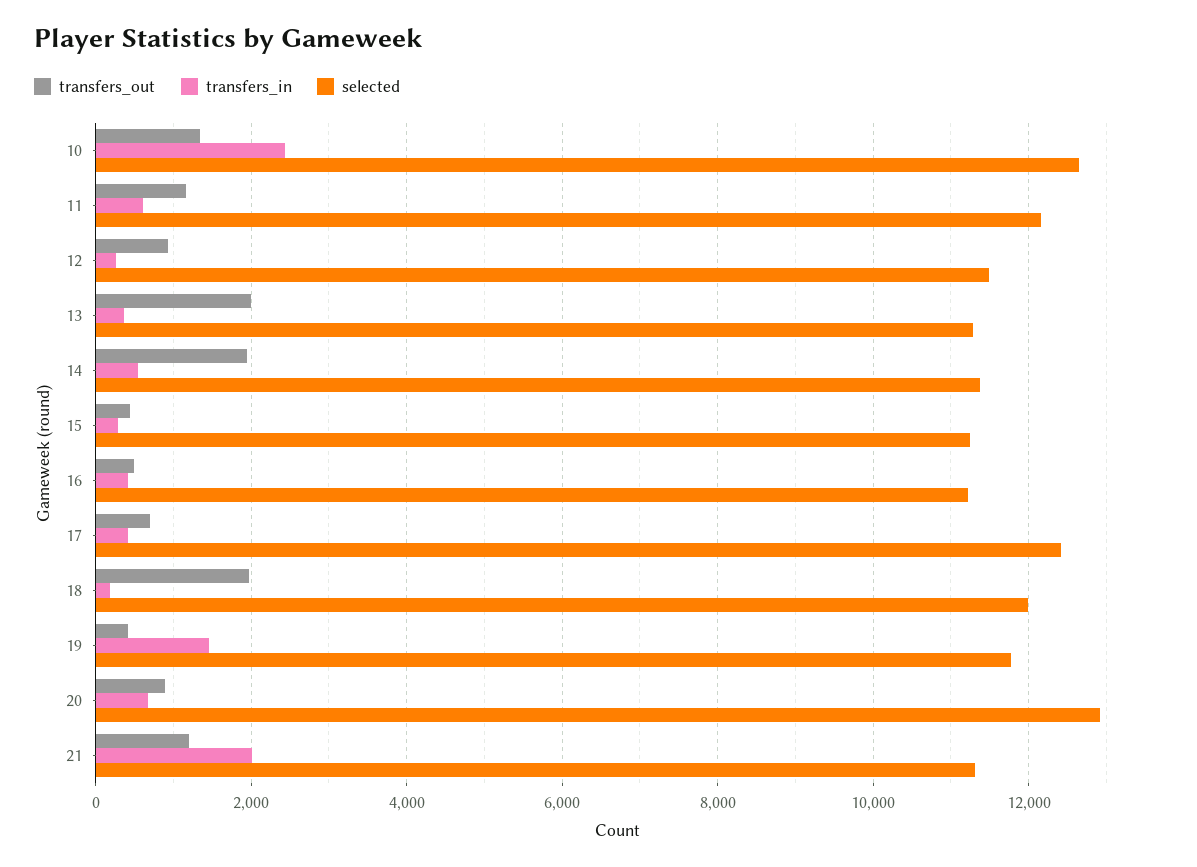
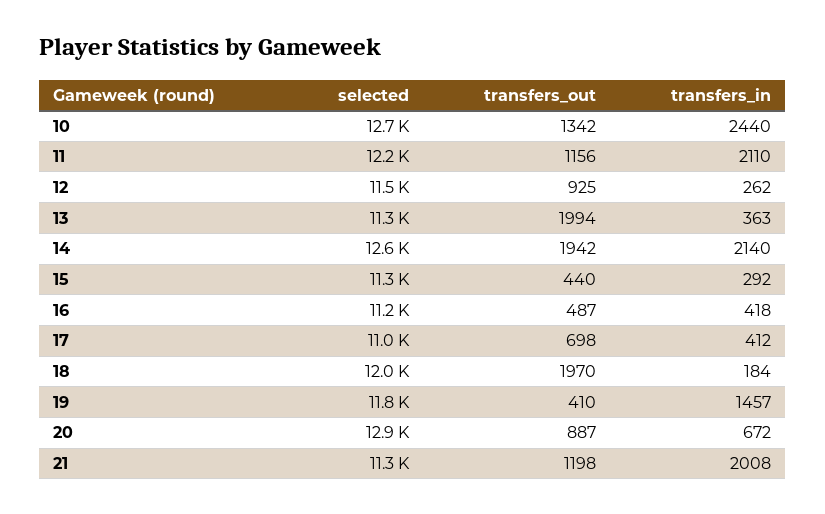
transfers_in, 11: 600 -> 2110
transfers_in, 14: 600 -> 2140
selected, 14: 11400 -> 12600
selected, 17: 12400 -> 11000

